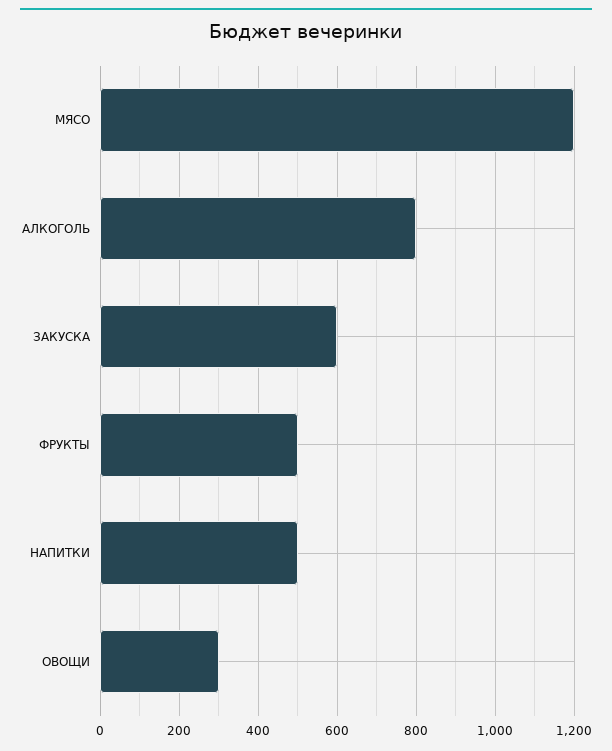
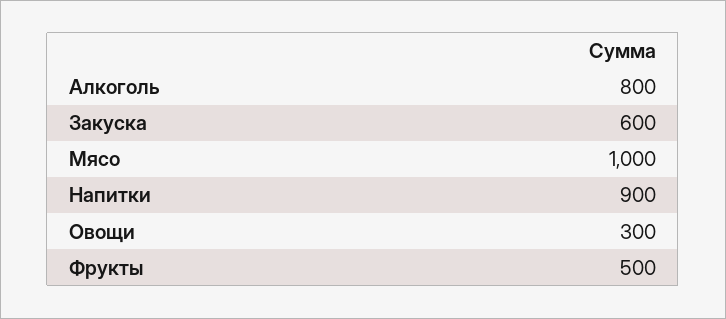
МЯСО: 1200 -> 1000
НАПИТКИ: 500 -> 900

